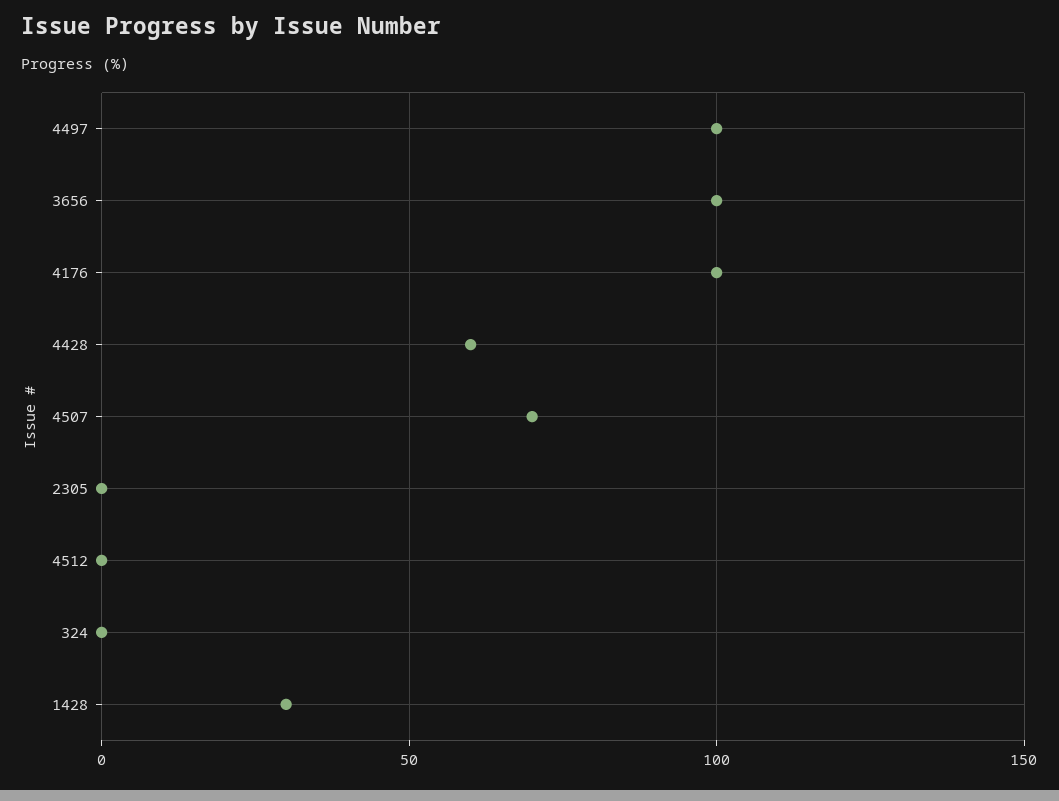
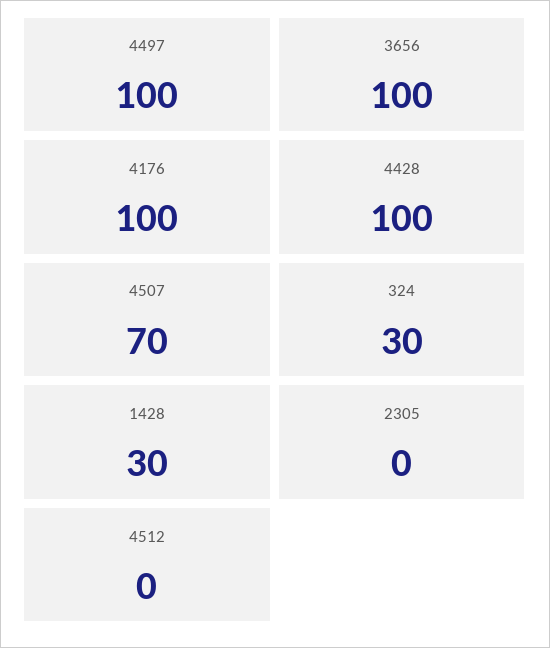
4428: 60 -> 100
324: 0 -> 30

